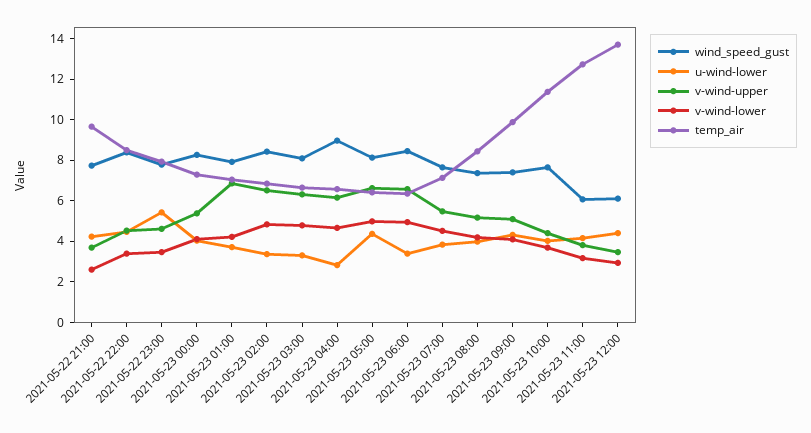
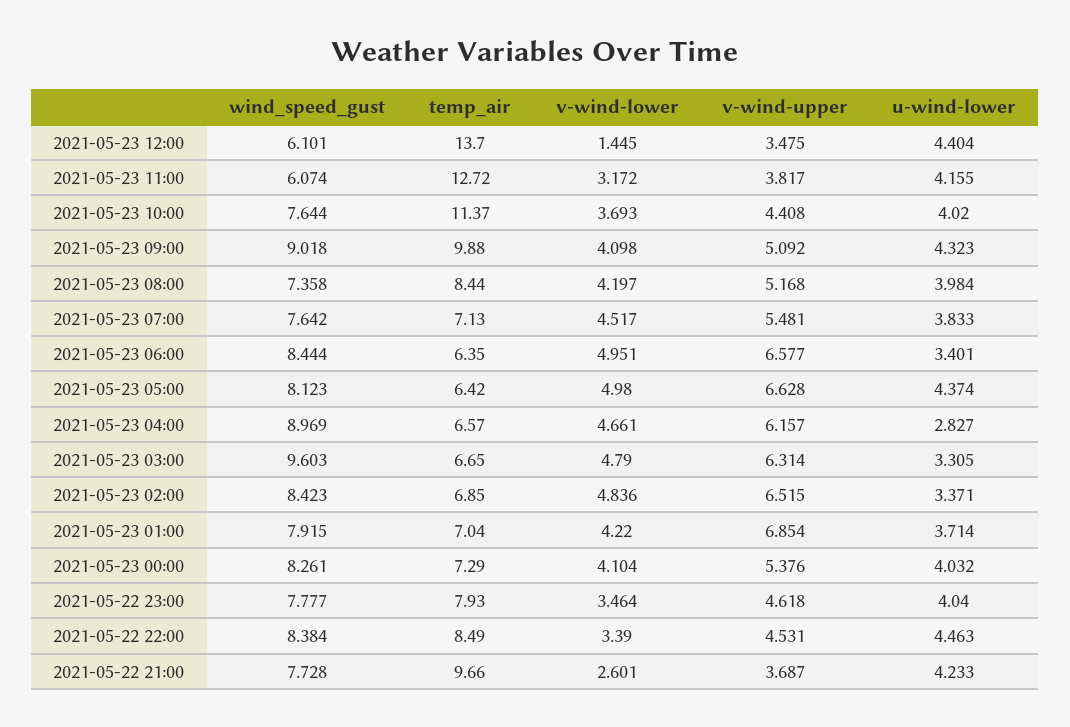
u-wind-lower, 2021-05-22 23:00: 5.5 -> 4.04
wind_speed_gust, 2021-05-23 03:00: 8 -> 9.603
wind_speed_gust, 2021-05-23 09:00: 7.5 -> 9.018
v-wind-lower, 2021-05-23 12:00: 3 -> 1.445

